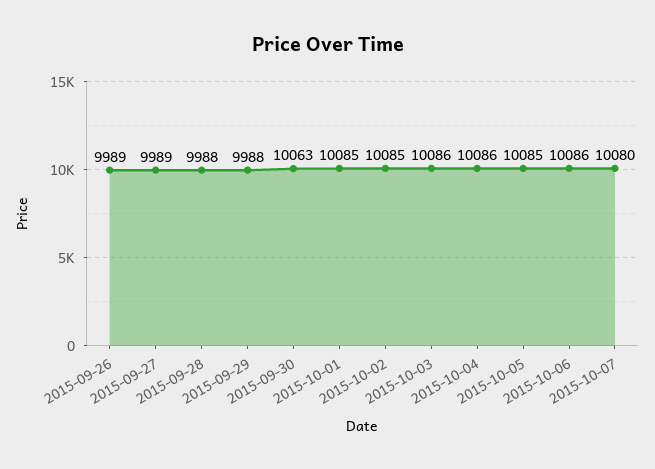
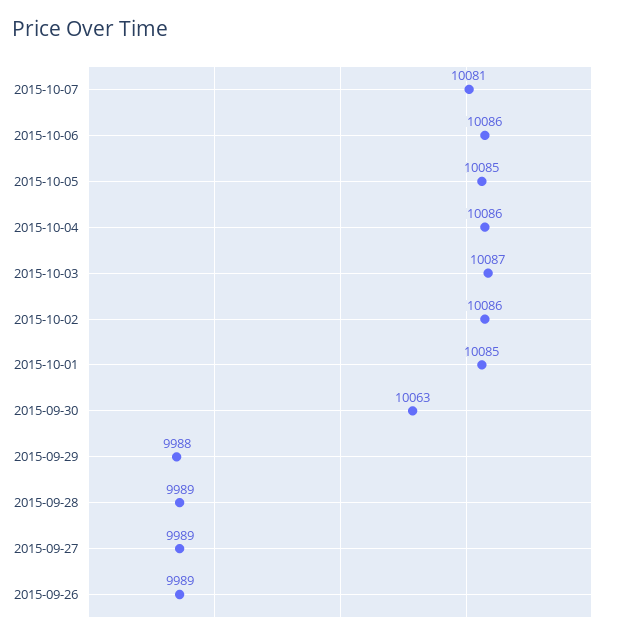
2015-09-28: 9988 -> 9989
2015-10-02: 10085 -> 10086
2015-10-03: 10086 -> 10087
2015-10-07: 10080 -> 10081

